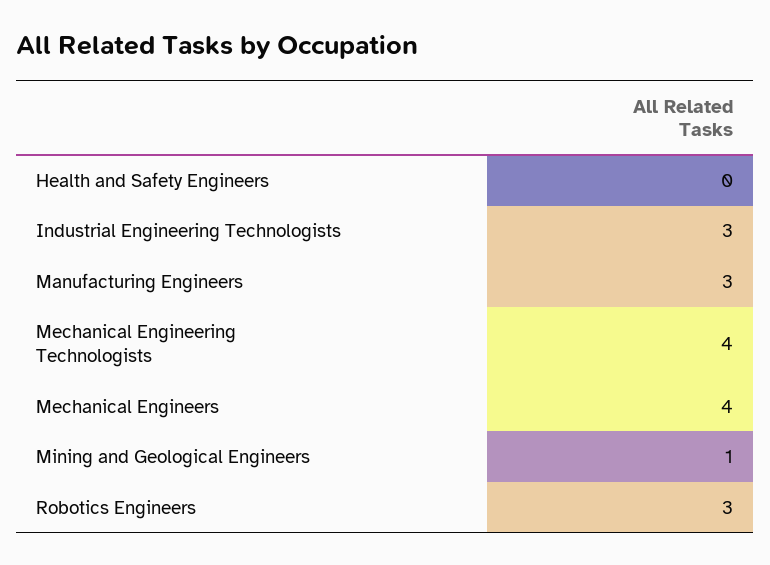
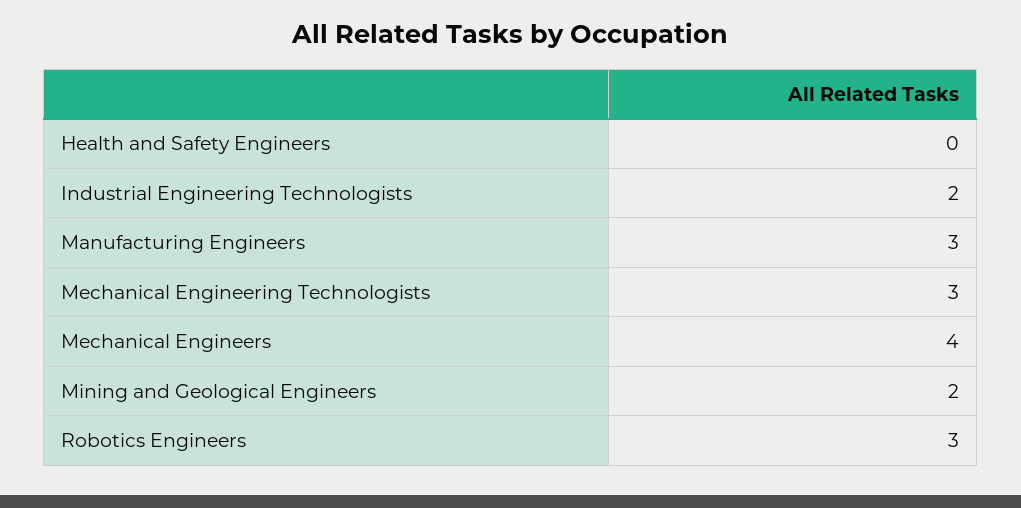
Industrial Engineering Technologists: 3 -> 2
Mechanical Engineering Technologists: 4 -> 3
Mining and Geological Engineers: 1 -> 2

